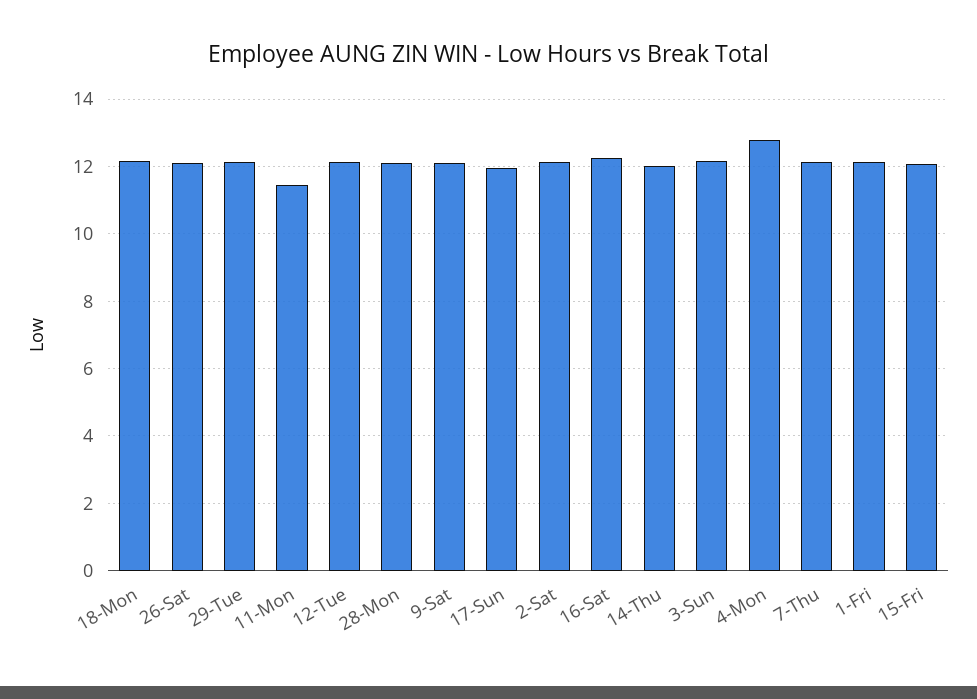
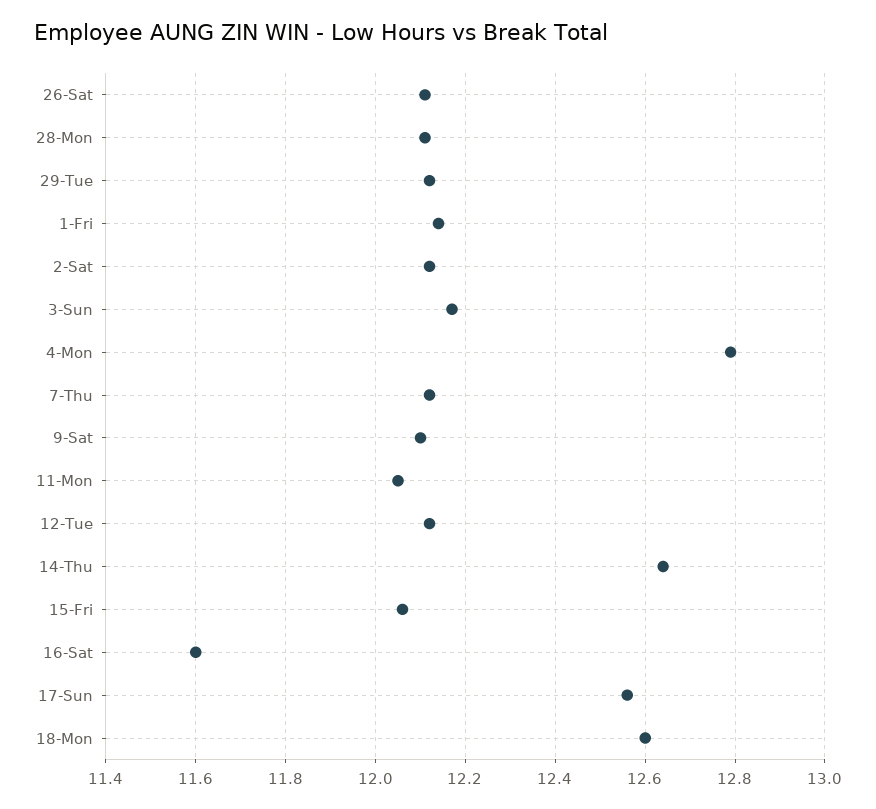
18-Mon: 12.2 -> 12.6
11-Mon: 11.4 -> 12.05
17-Sun: 12 -> 12.55
16-Sat: 12.2 -> 11.6
14-Thu: 12 -> 12.65

